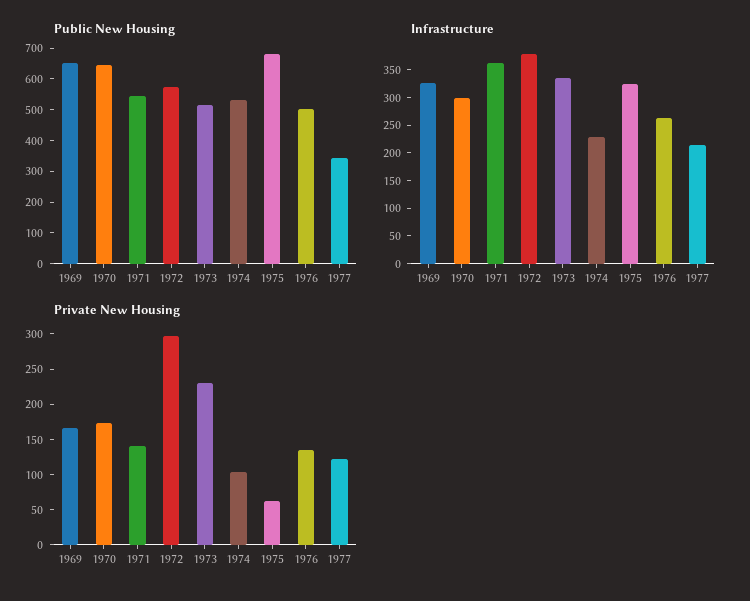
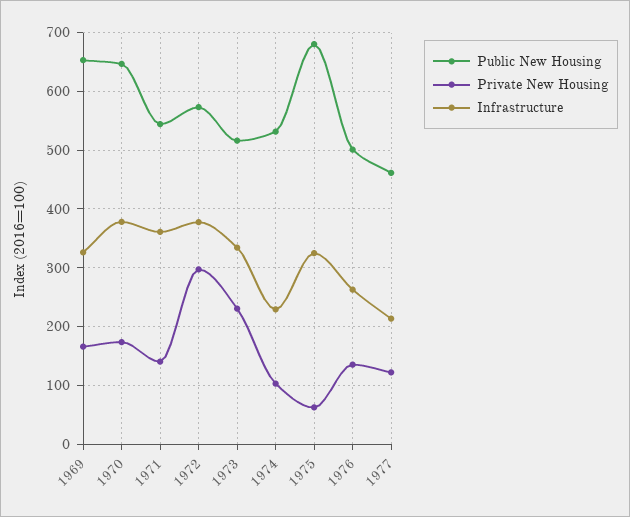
Public New Housing, 1977: 350 -> 460
Infrastructure, 1970: 300 -> 380

